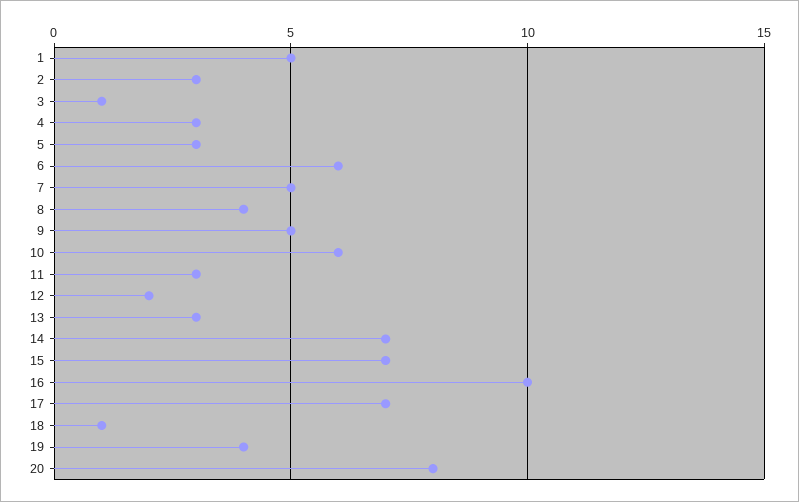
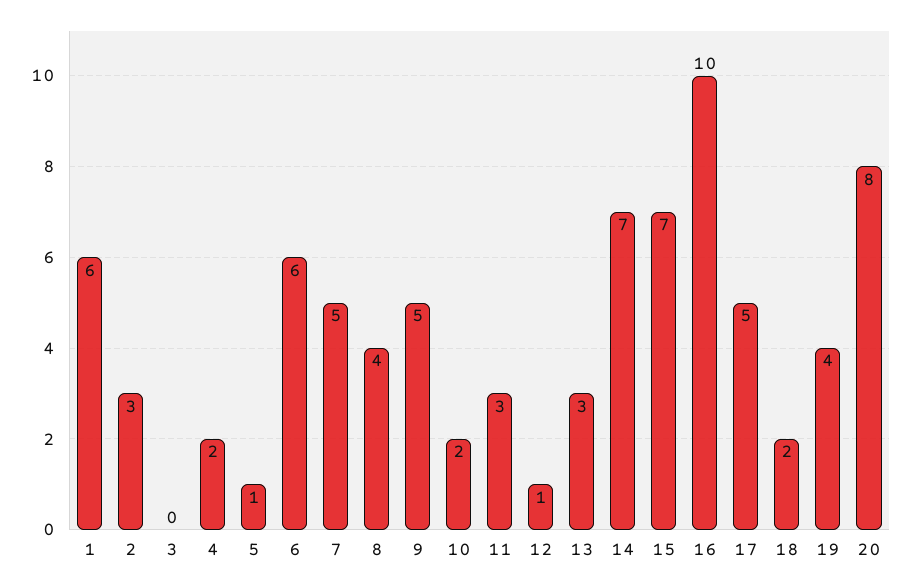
1: 5 -> 6
3: 1 -> 0
4: 3 -> 2
5: 3 -> 1
10: 6 -> 2
12: 2 -> 1
17: 7 -> 5
18: 1 -> 2

